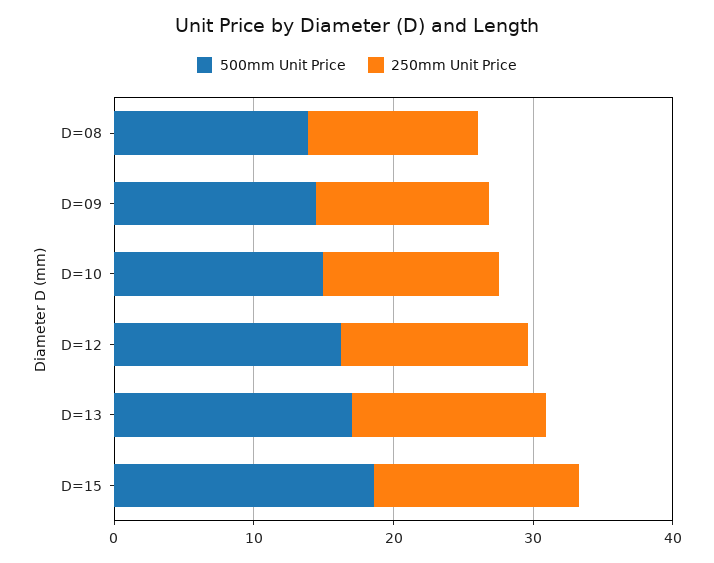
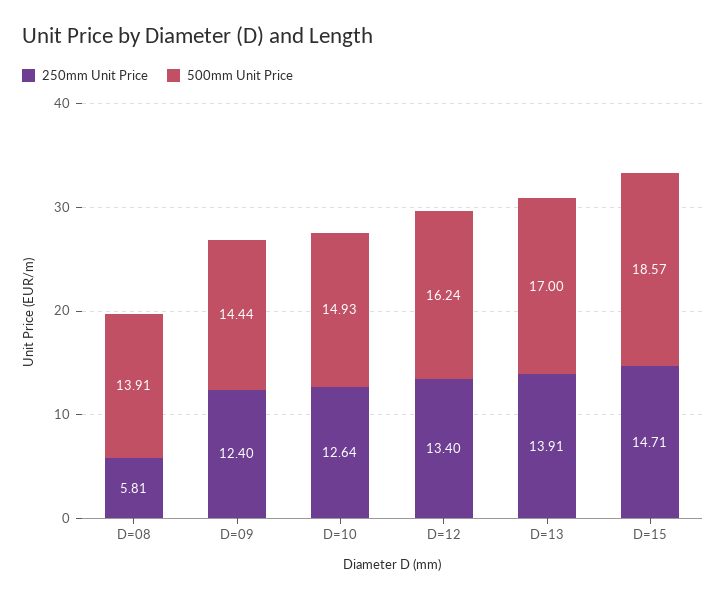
250mm Unit Price, D=08: 12 -> 5.81

